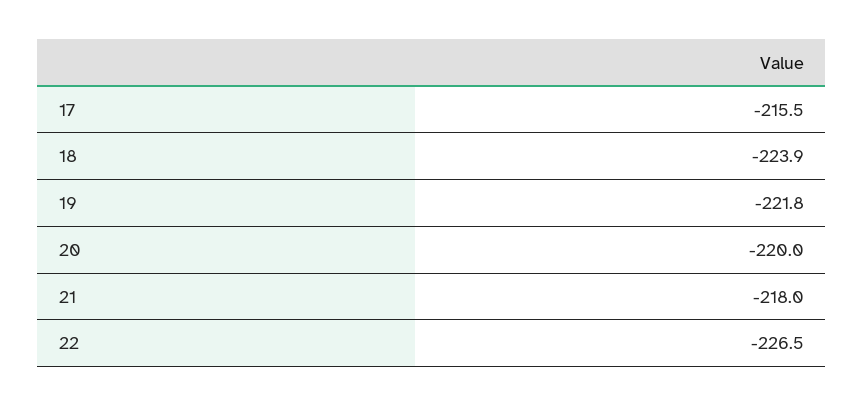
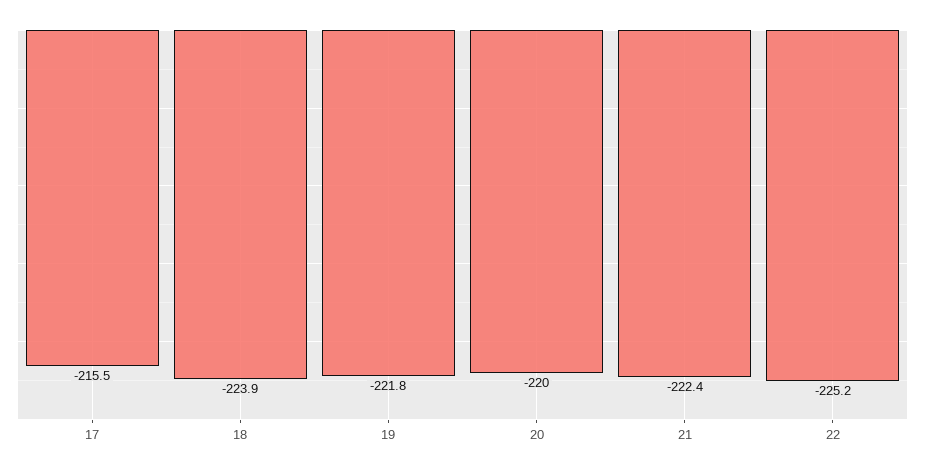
21: -218 -> -222.4
22: -226.5 -> -225.2

